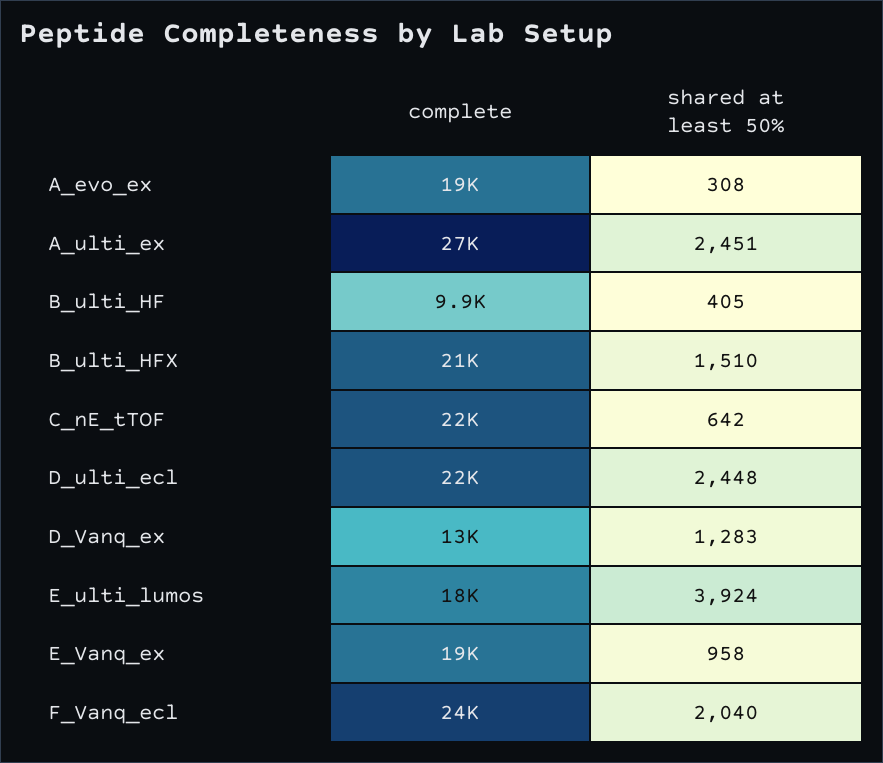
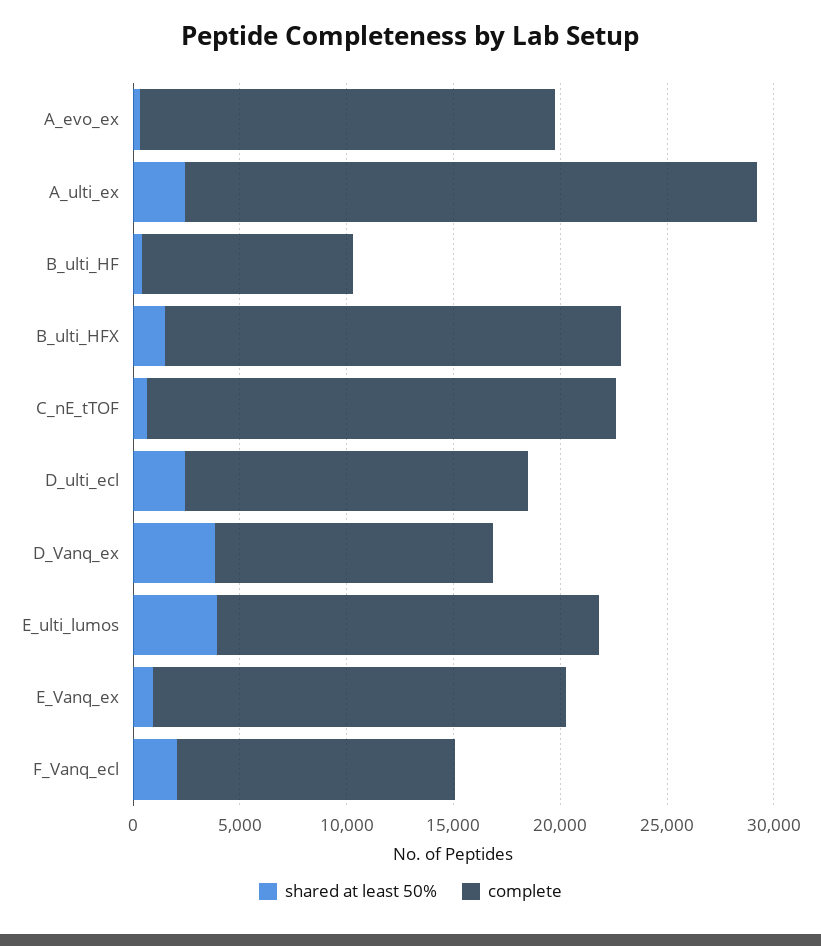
complete, D_ulti_ecl: 22000 -> 16000
shared at least 50%, D_Vanq_ex: 1283 -> 4000
complete, F_Vanq_ecl: 24000 -> 13000

